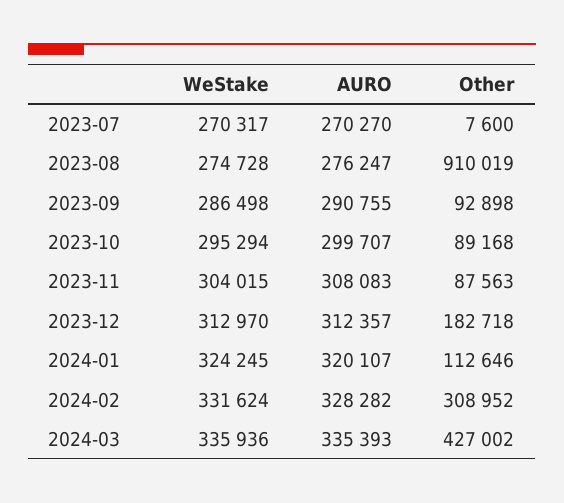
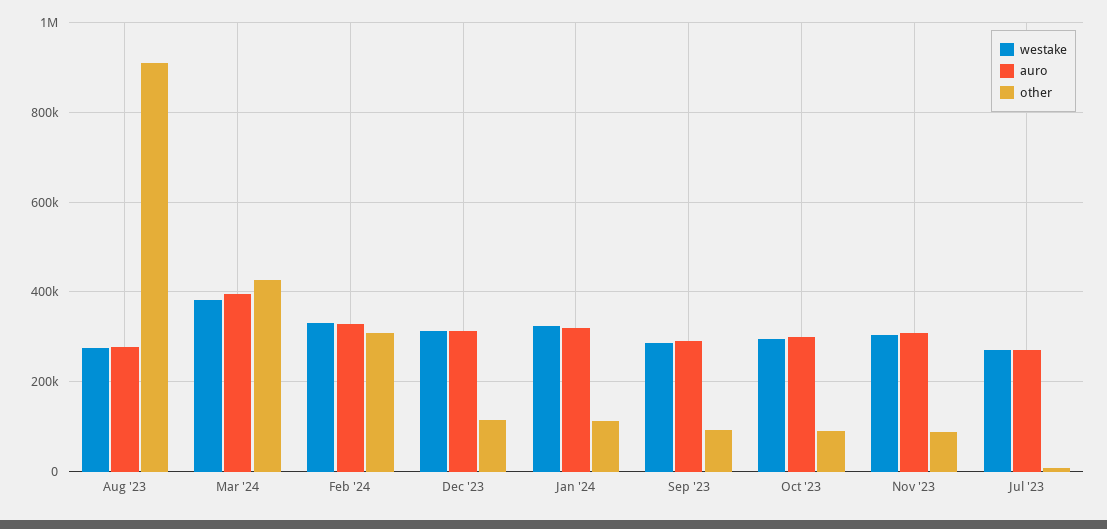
Other, 2023-12: 182718 -> 120000
WeStake, 2024-03: 335936 -> 380000
AURO, 2024-03: 335393 -> 400000

